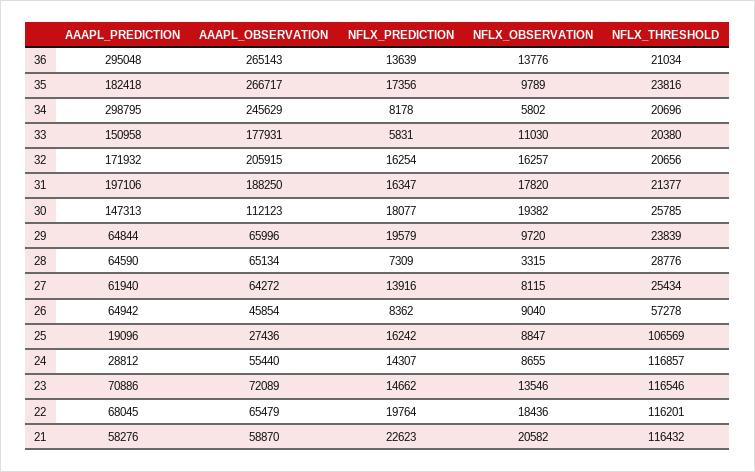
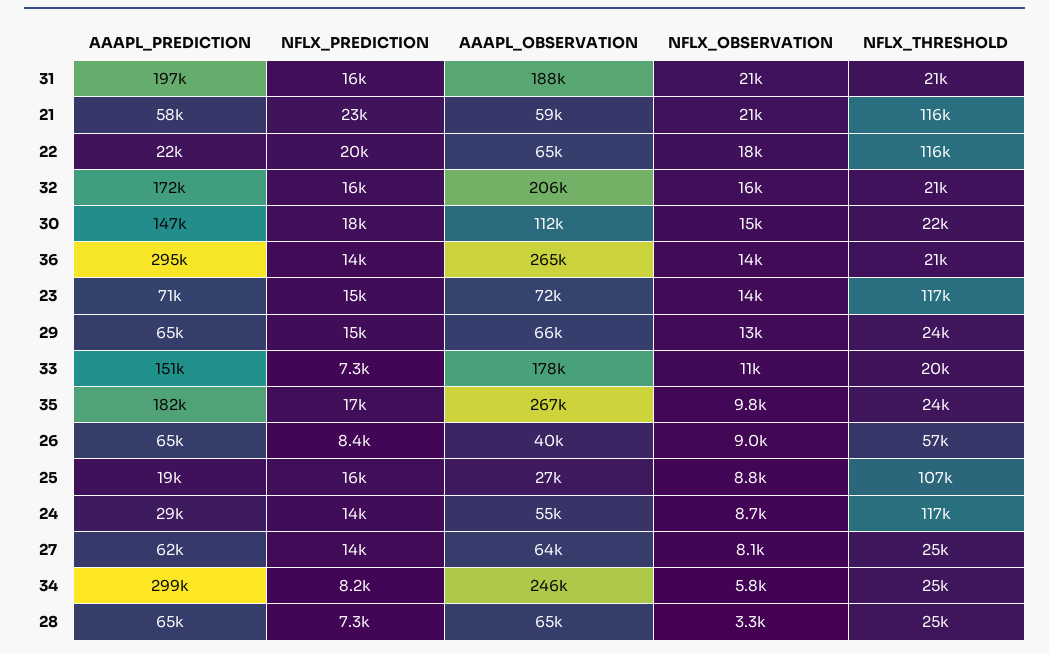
NFLX_THRESHOLD, 34: 20696 -> 25000
NFLX_PREDICTION, 33: 5831 -> 7300
NFLX_OBSERVATION, 31: 17820 -> 21000
NFLX_OBSERVATION, 30: 19382 -> 15000
NFLX_THRESHOLD, 30: 25785 -> 22000
NFLX_PREDICTION, 29: 19579 -> 15000
NFLX_OBSERVATION, 29: 9720 -> 13000
NFLX_THRESHOLD, 28: 28776 -> 25000
AAAPL_OBSERVATION, 26: 45854 -> 40000
AAAPL_PREDICTION, 22: 68045 -> 22000

